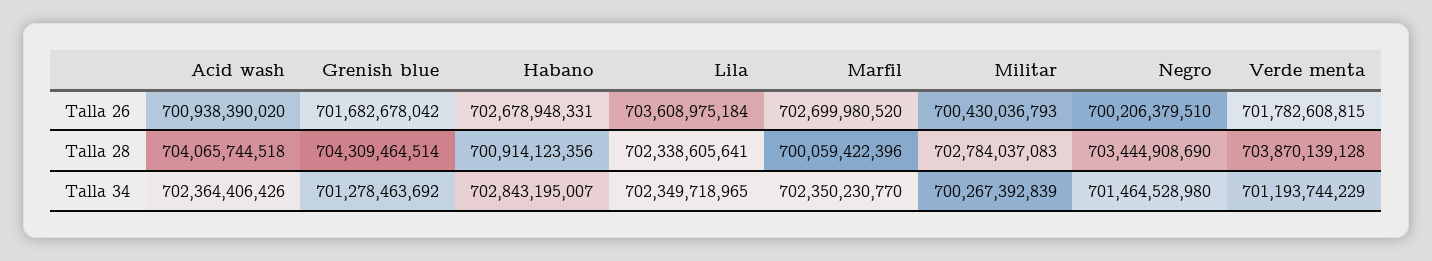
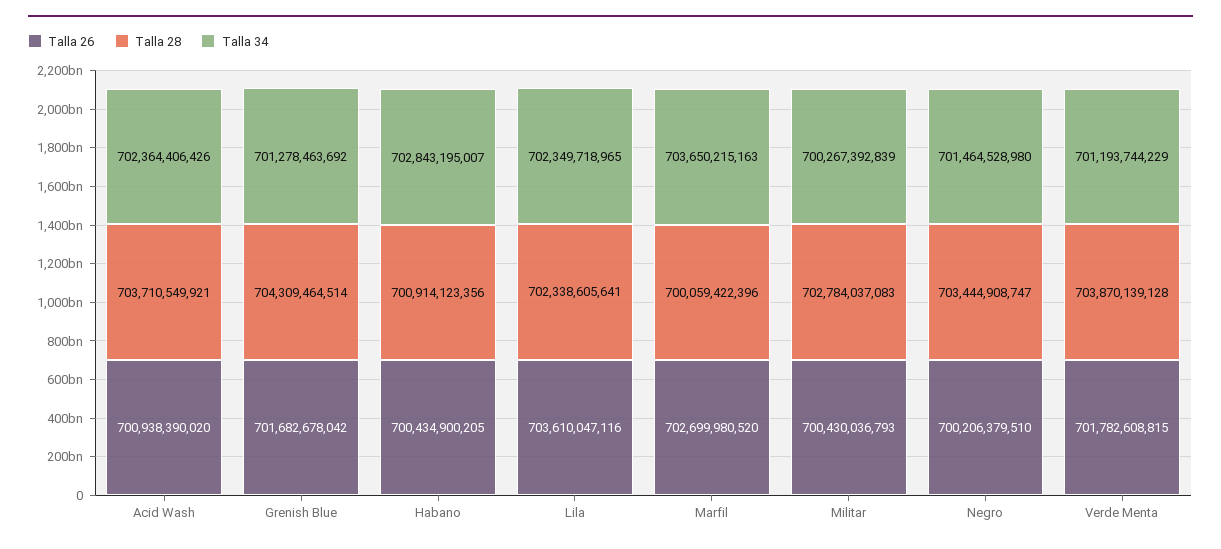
Talla 26, Habano: 702678948331 -> 700434900205
Talla 26, Lila: 703608975184 -> 703610047116
Talla 28, Acid wash: 704065744518 -> 703710549921
Talla 28, Negro: 703444908690 -> 703444908747
Talla 34, Marfil: 702350230770 -> 703650215163

